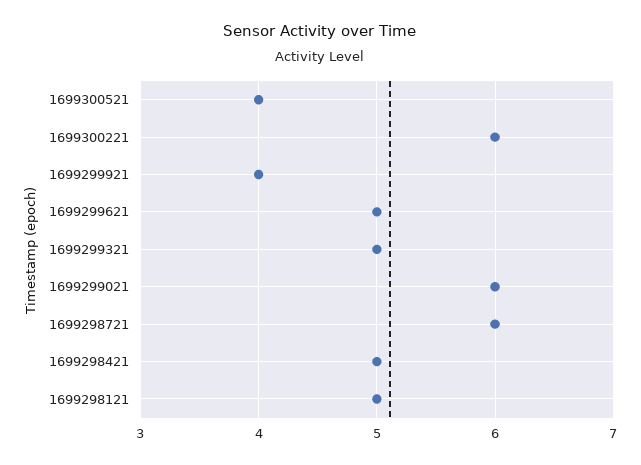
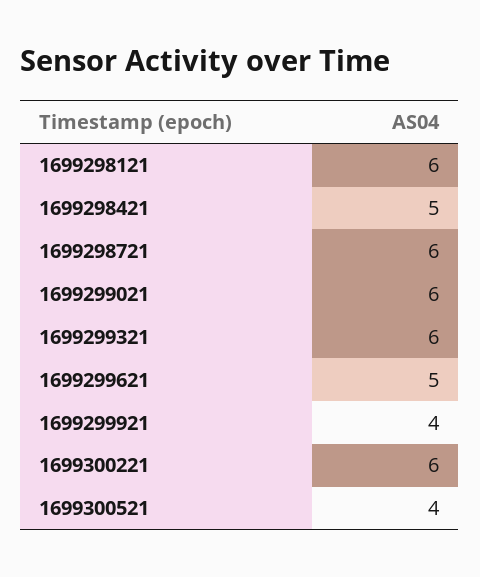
1699299321: 5 -> 6
1699298121: 5 -> 6

